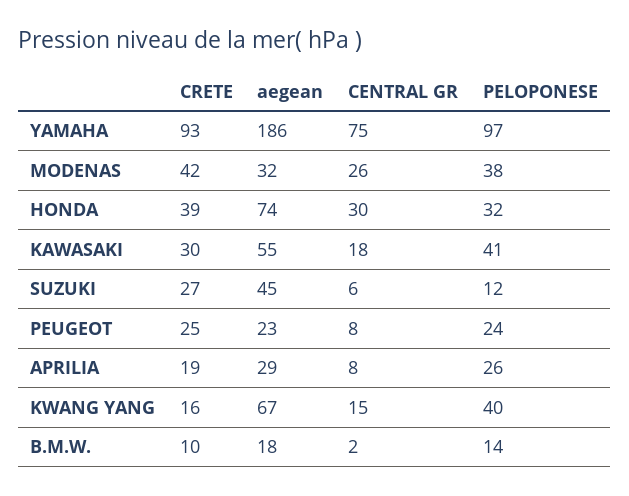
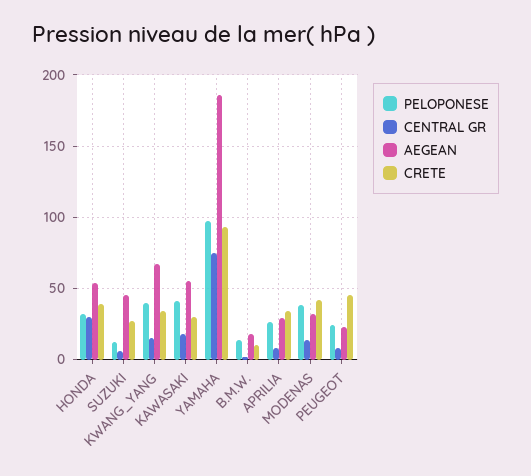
CENTRAL GR, MODENAS: 26 -> 15
aegean, HONDA: 74 -> 55
CRETE, PEUGEOT: 25 -> 45
CRETE, APRILIA: 19 -> 35
CRETE, KWANG YANG: 16 -> 35

